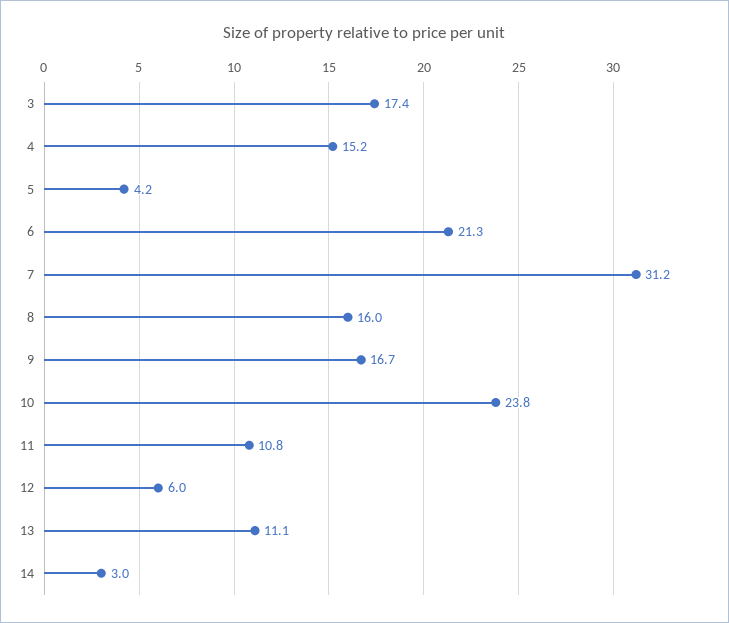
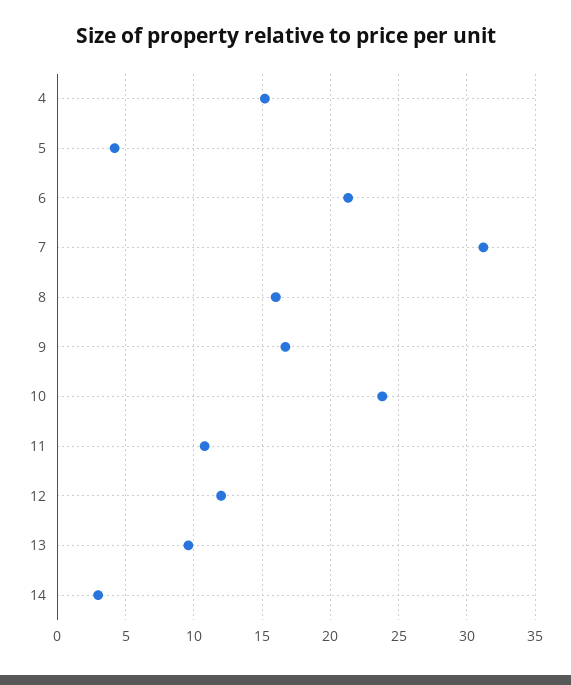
3: 17.4 -> none
12: 6 -> 12
13: 11.1 -> 9.5

